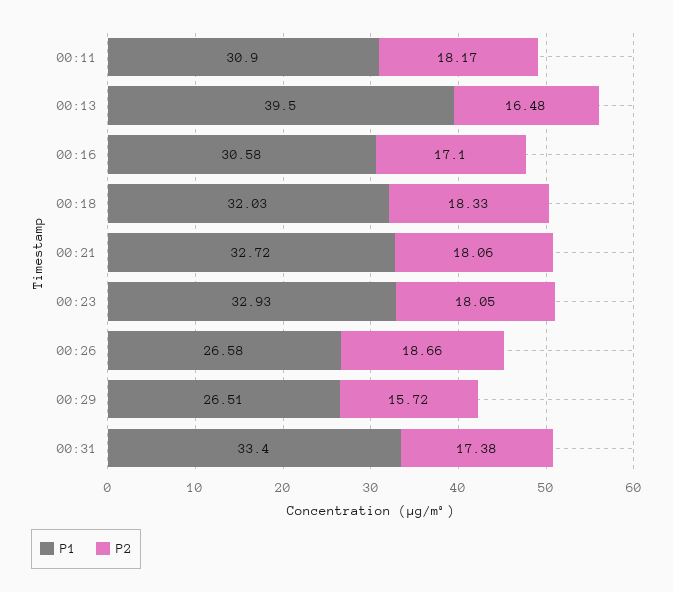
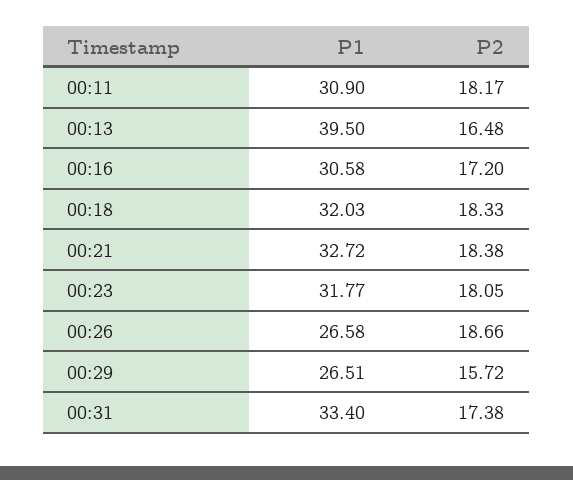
P2, 00:16: 17.1 -> 17.2
P2, 00:21: 18.06 -> 18.38
P1, 00:23: 32.93 -> 31.77

